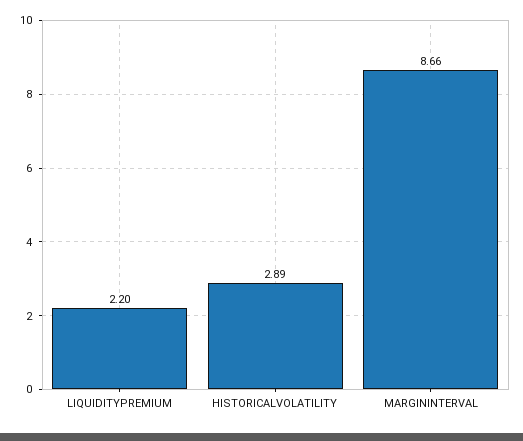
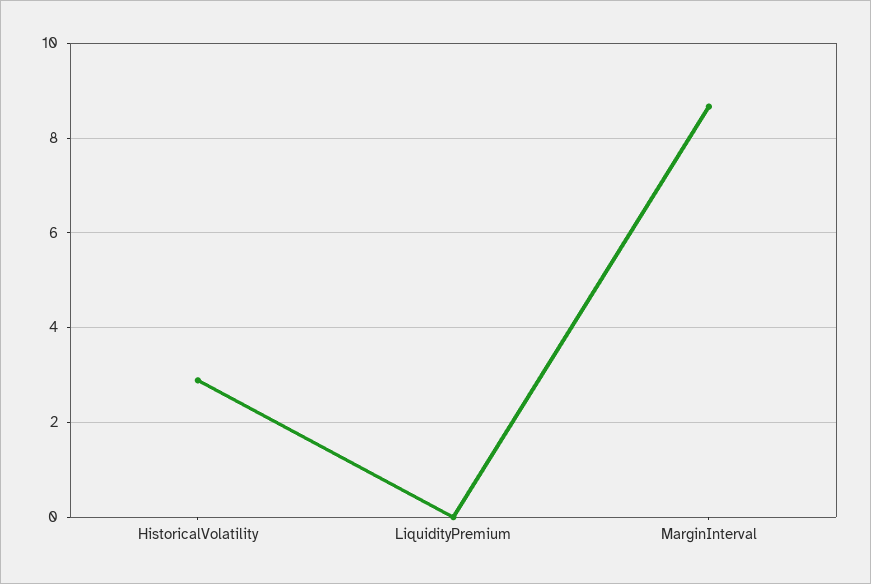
LIQUIDITYPREMIUM: 2.2 -> 0

